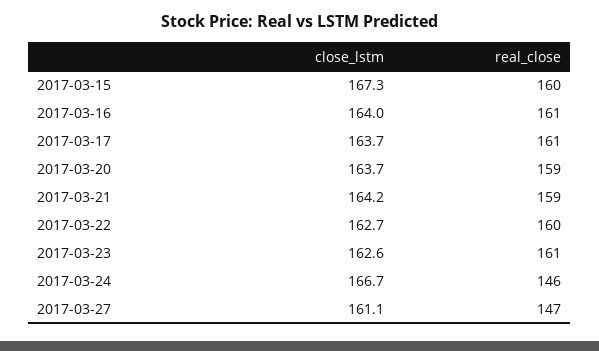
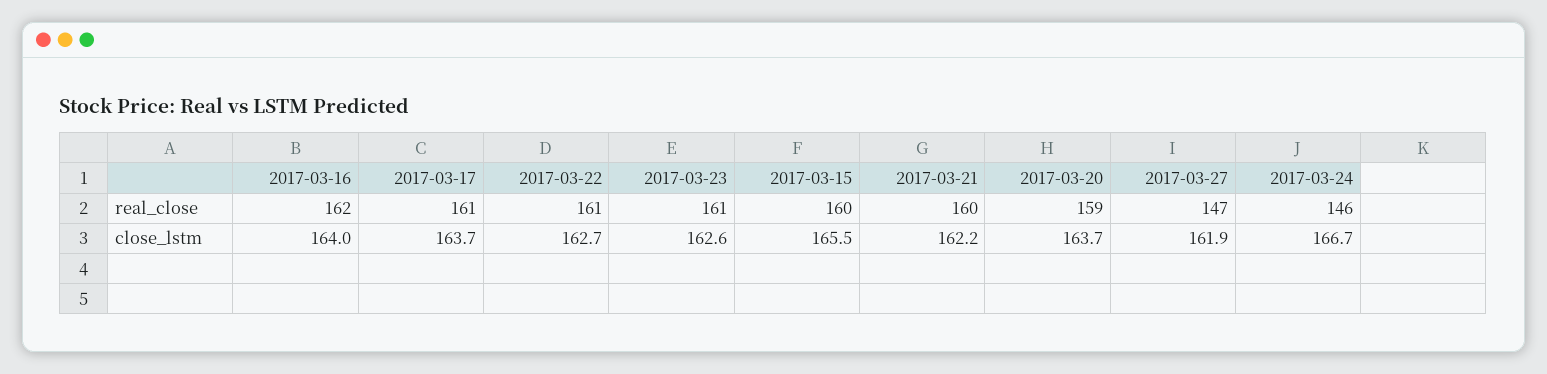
close_lstm, 2017-03-15: 167.3 -> 165.5
real_close, 2017-03-16: 161 -> 162
close_lstm, 2017-03-21: 164.2 -> 162.2
real_close, 2017-03-21: 159 -> 160
real_close, 2017-03-22: 160 -> 161
close_lstm, 2017-03-27: 161.1 -> 161.9

